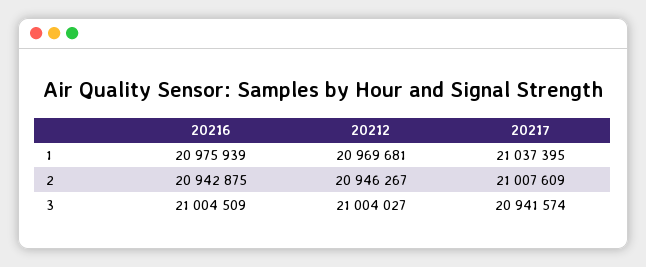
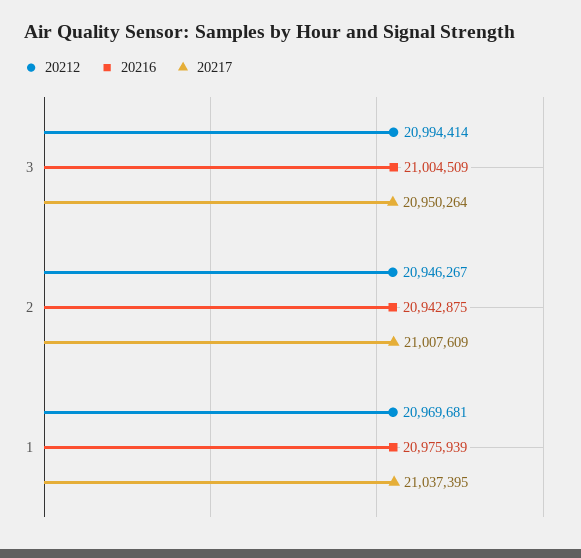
20212, 3: 21004027 -> 20994414
20217, 3: 20941574 -> 20950264

